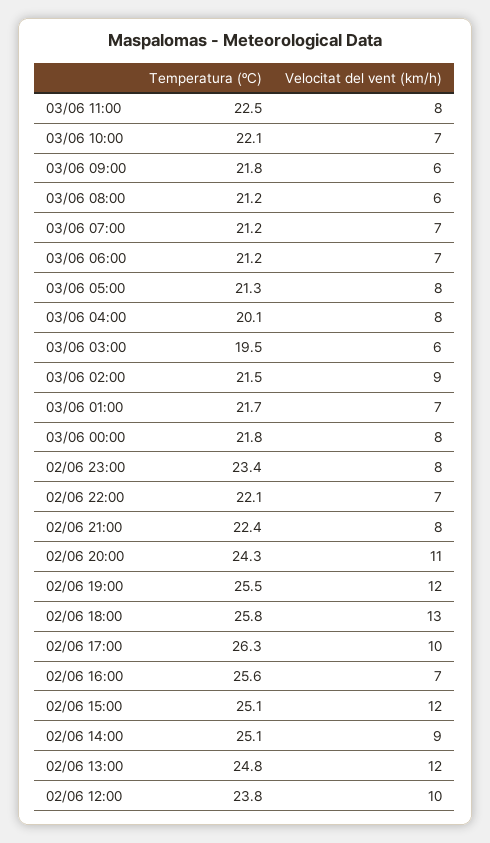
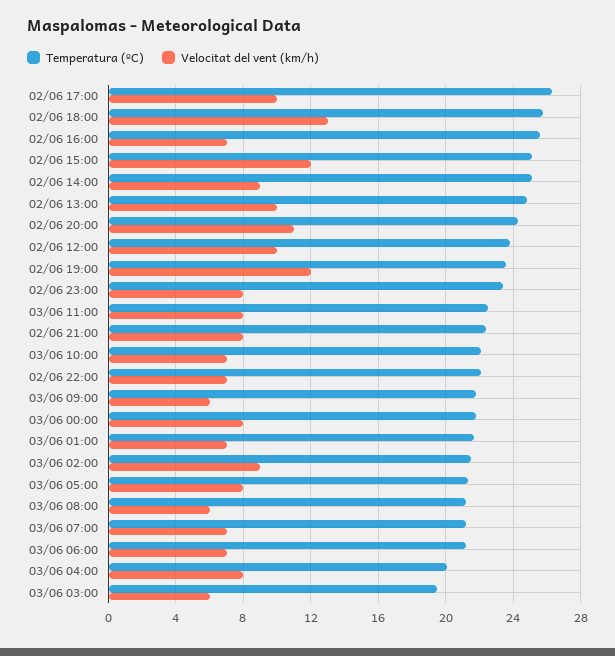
Temperatura (ºC), 02/06 19:00: 25.5 -> 23.5
Velocitat del vent (km/h), 02/06 13:00: 12 -> 10

